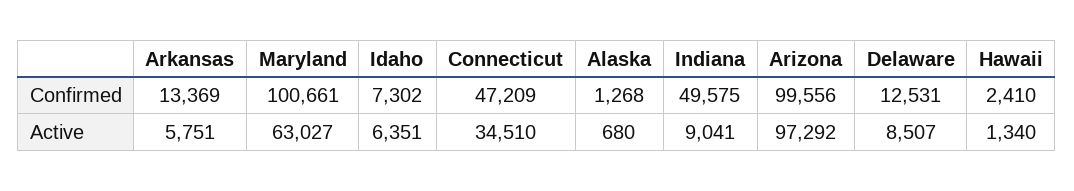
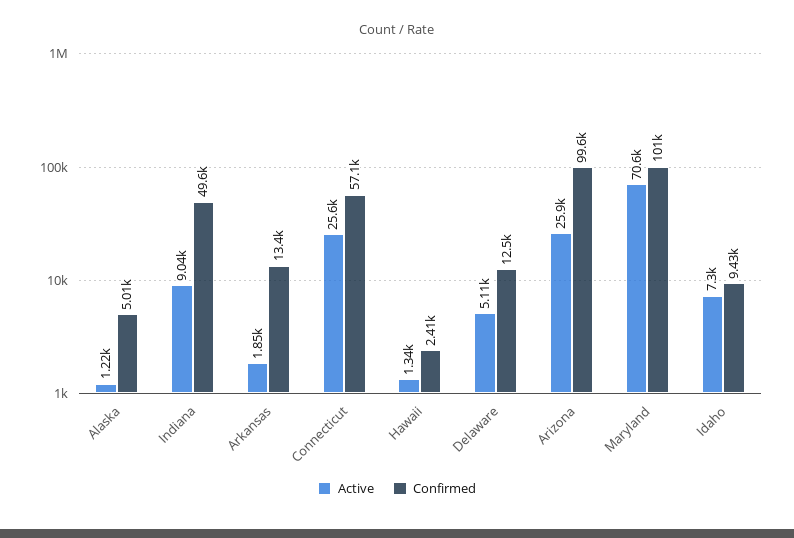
Confirmed, Idaho: 7302 -> 9430
Confirmed, Connecticut: 47209 -> 57100
Confirmed, Alaska: 1268 -> 5010
Active, Arkansas: 5751 -> 1850
Active, Maryland: 63027 -> 70600
Active, Idaho: 6351 -> 7300
Active, Connecticut: 34510 -> 25600
Active, Alaska: 680 -> 1220
Active, Arizona: 97292 -> 25900
Active, Delaware: 8507 -> 5110

